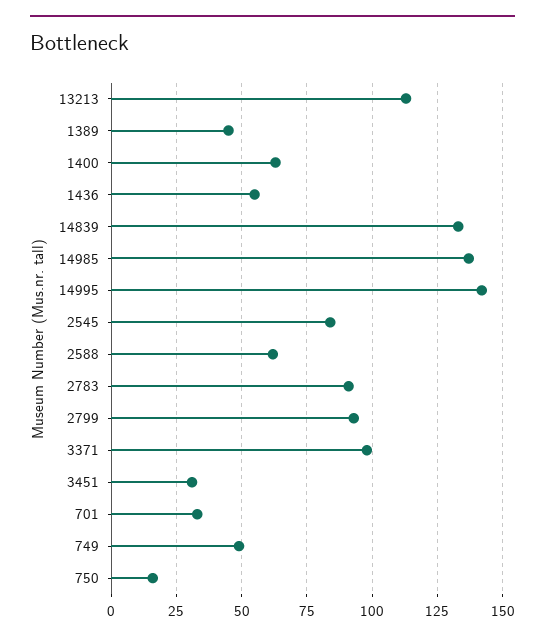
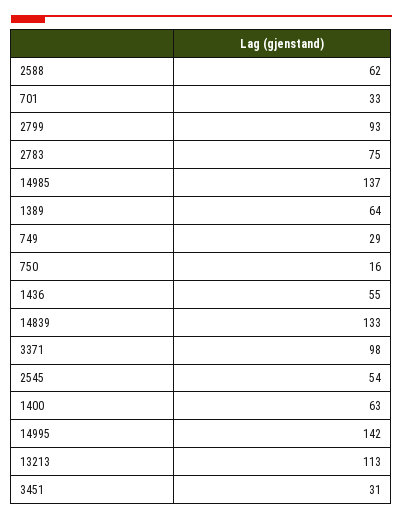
1389: 45 -> 64
2545: 85 -> 54
2783: 90 -> 75
749: 50 -> 29

